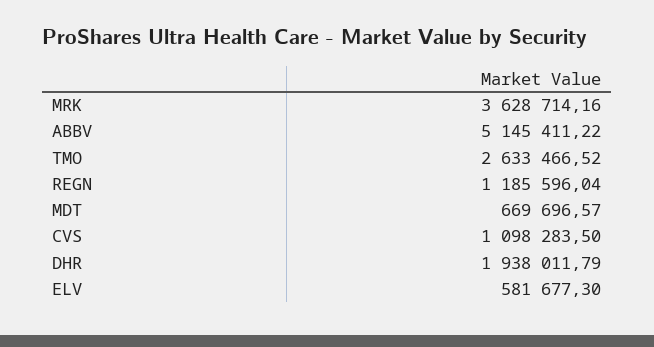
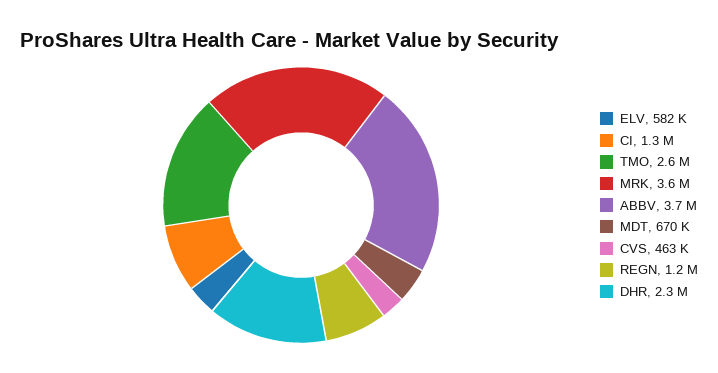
ABBV: 5145411.22 -> 3700000
CVS: 1098283.5 -> 463000
DHR: 1938011.79 -> 2300000
CI: none -> 1300000

